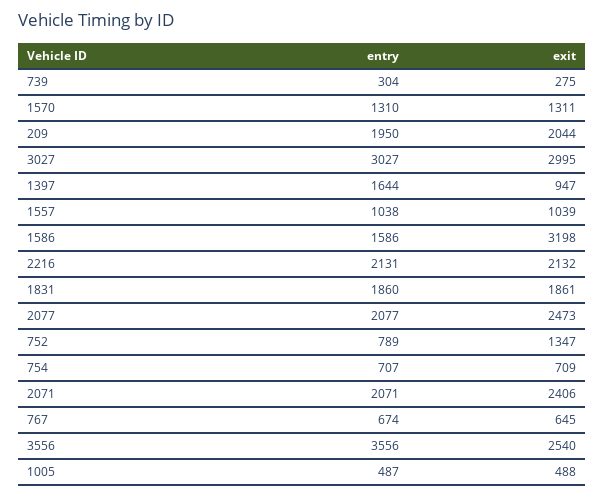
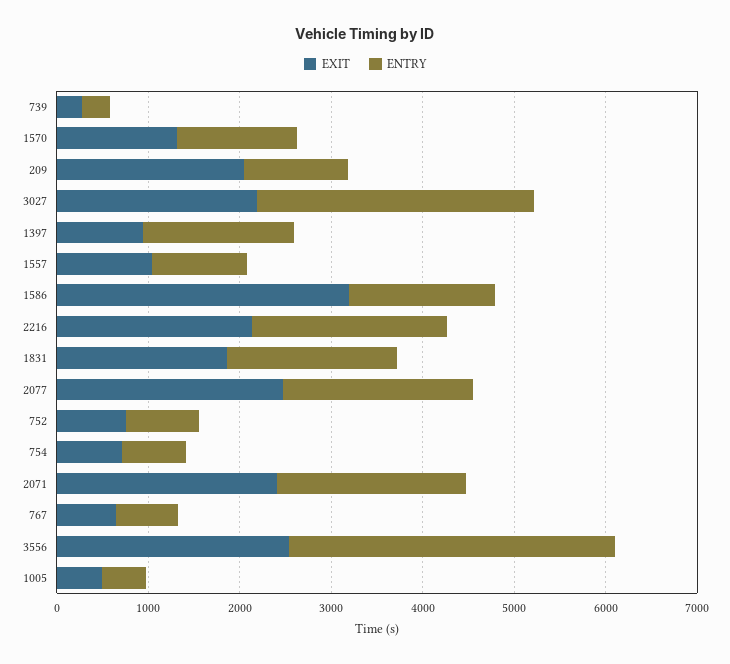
entry, 209: 1950 -> 1200
exit, 3027: 2995 -> 2200
exit, 752: 1347 -> 800

